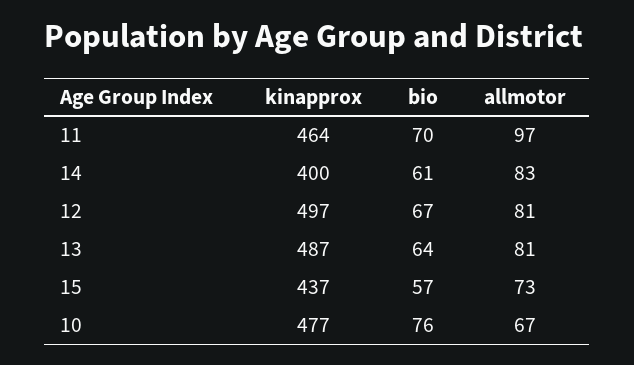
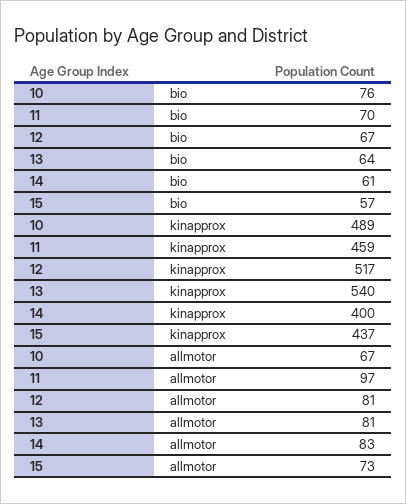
kinapprox, 11: 464 -> 459
kinapprox, 12: 497 -> 517
kinapprox, 13: 487 -> 540
kinapprox, 10: 477 -> 489

